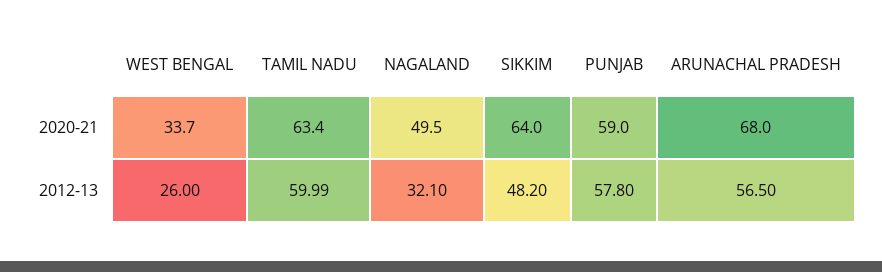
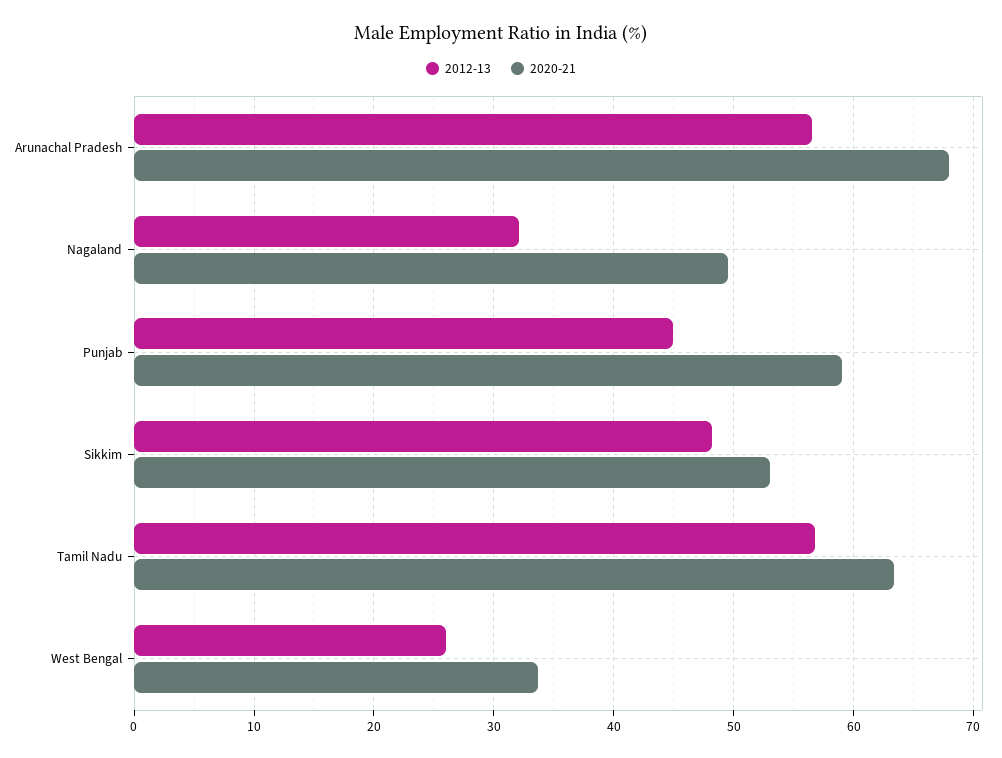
2020-21, SIKKIM: 64 -> 53
2012-13, TAMIL NADU: 59.99 -> 57
2012-13, PUNJAB: 57.8 -> 45

